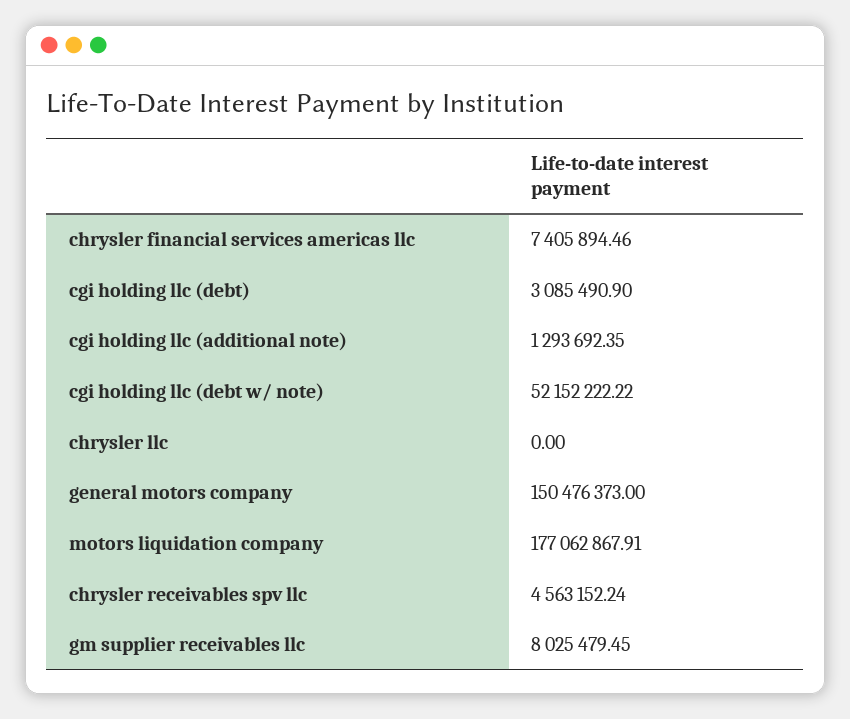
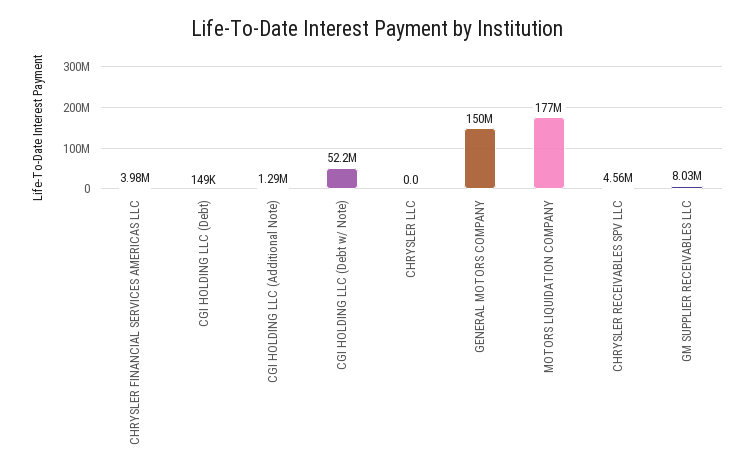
chrysler financial services americas llc: 7405894.46 -> 3980000
cgi holding llc (debt): 3085490.9 -> 149000

